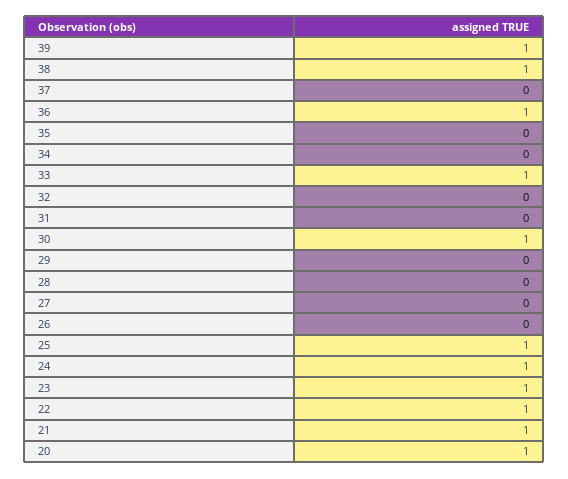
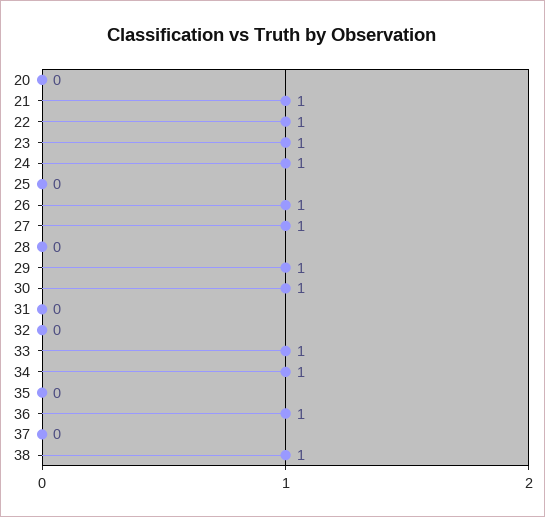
39: 1 -> none
34: 0 -> 1
29: 0 -> 1
27: 0 -> 1
26: 0 -> 1
25: 1 -> 0
20: 1 -> 0

